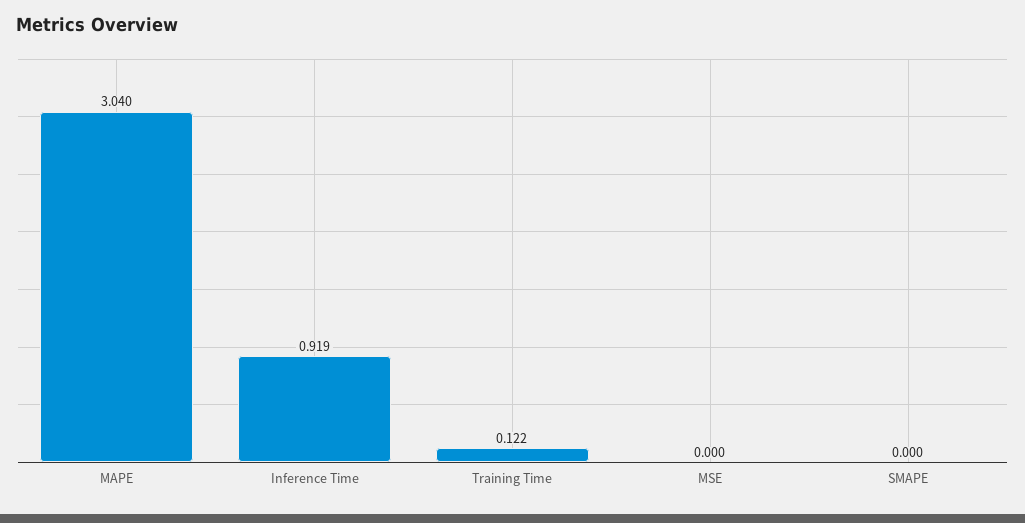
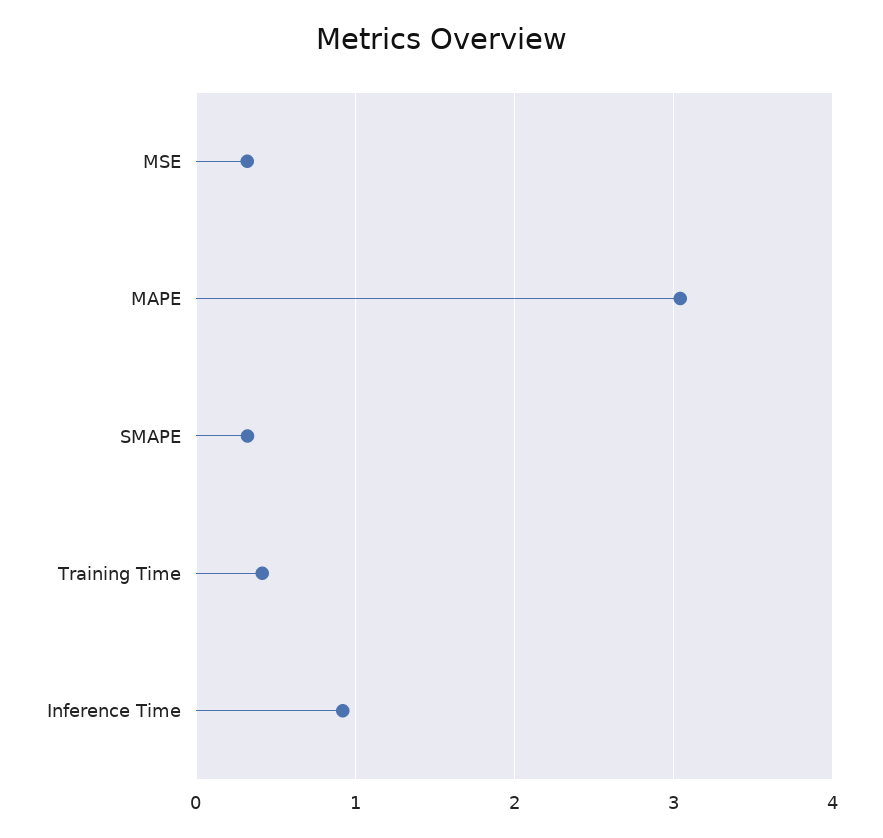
Training Time: 0.122 -> 0.4
MSE: 0 -> 0.3
SMAPE: 0 -> 0.3

